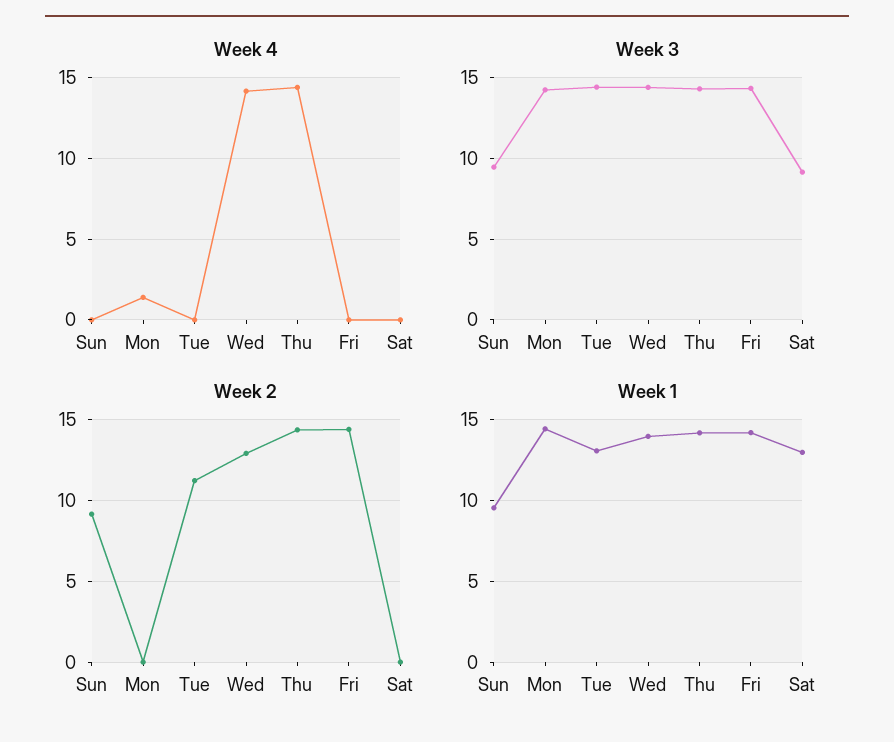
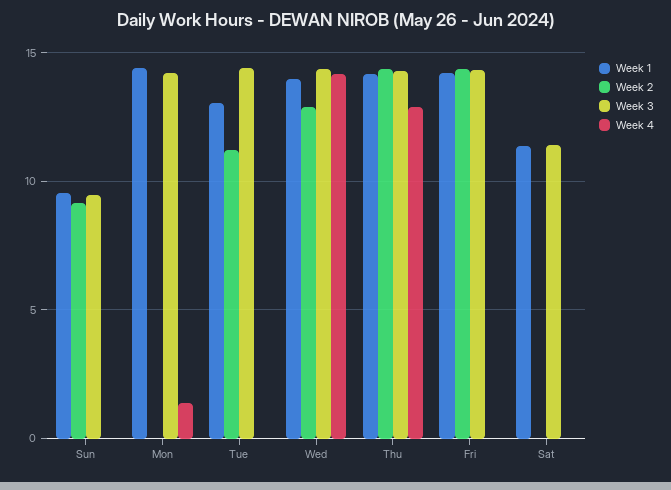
Week 4, Thu: 14.5 -> 13
Week 3, Sat: 9 -> 11.5
Week 1, Sat: 13 -> 11.5

